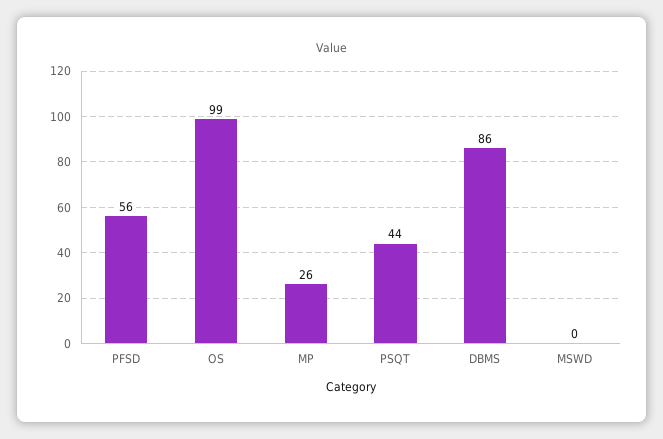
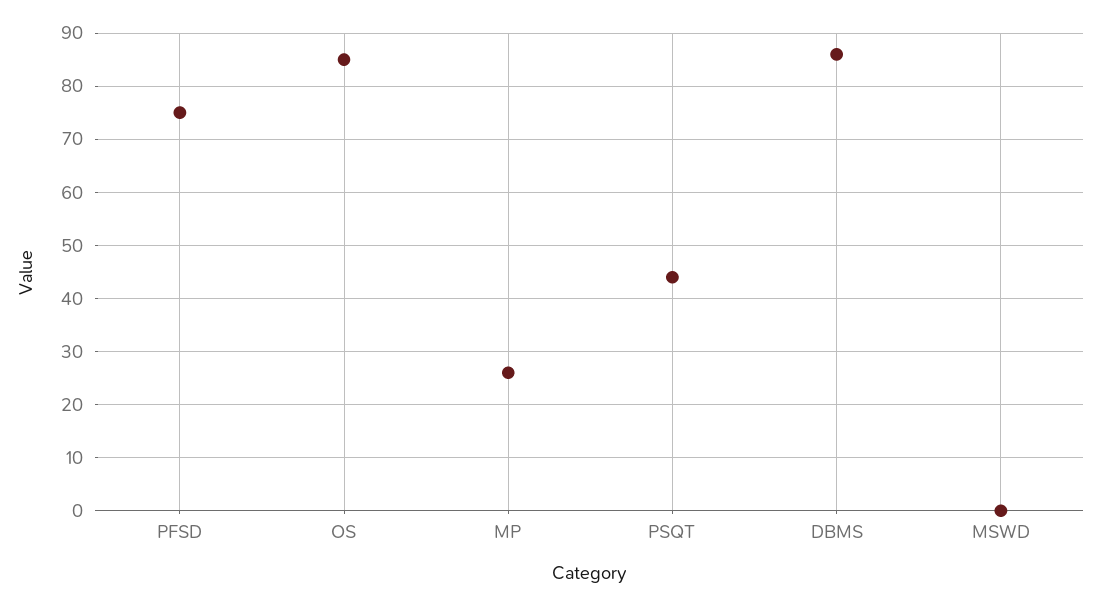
PFSD: 56 -> 75
OS: 99 -> 85

